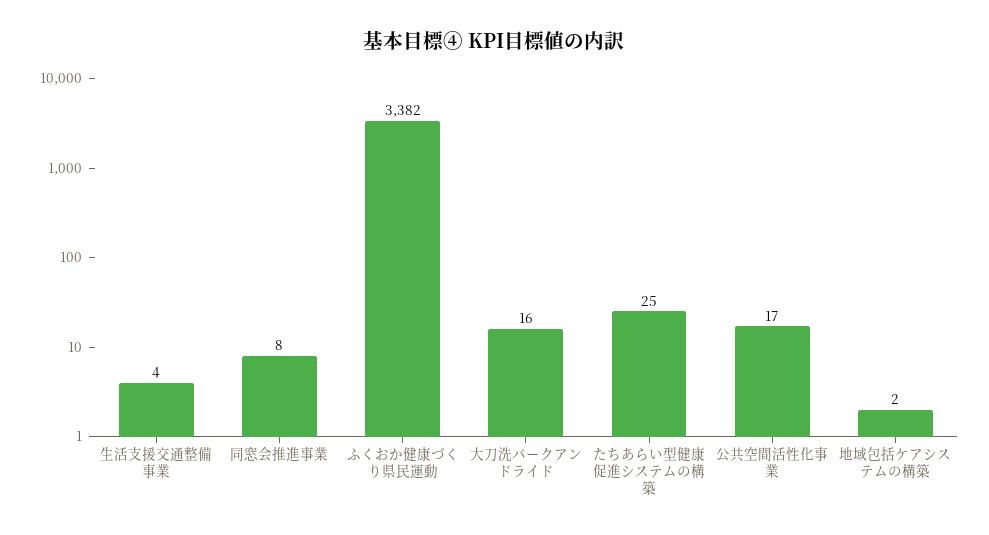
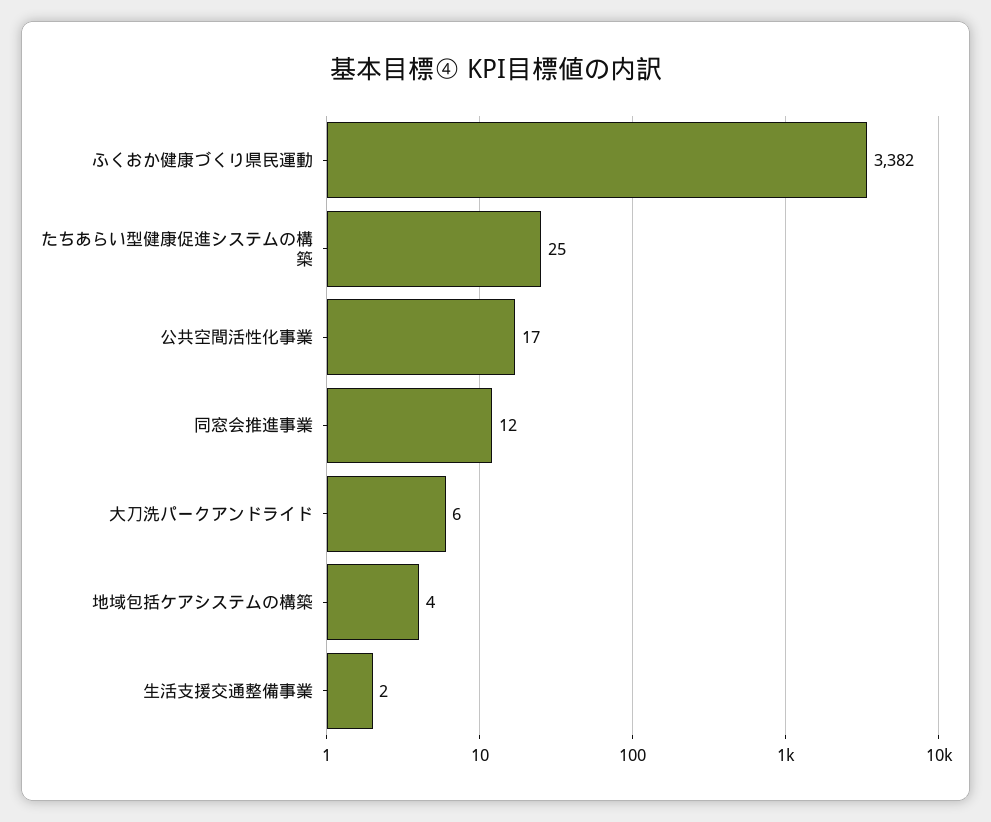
生活支援交通整備事業: 4 -> 2
同窓会推進事業: 8 -> 12
大刀洗パークアンドライド: 16 -> 6
地域包括ケアシステムの構築: 2 -> 4

